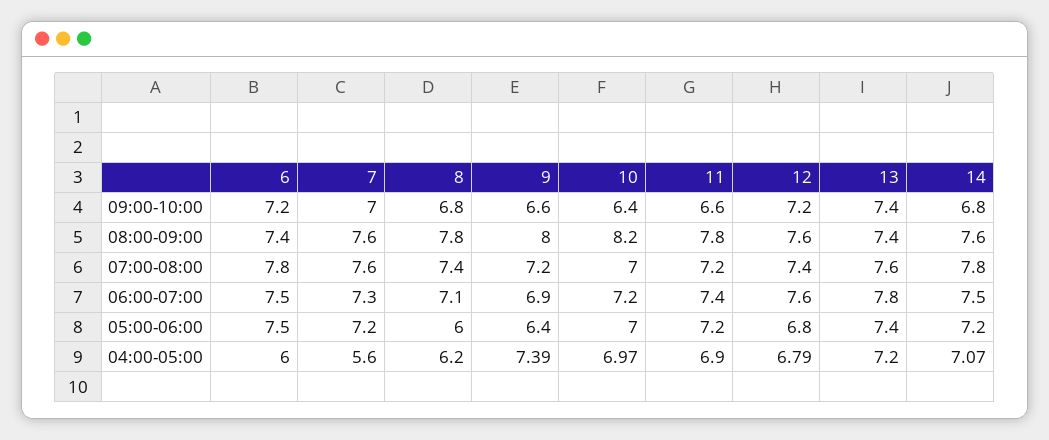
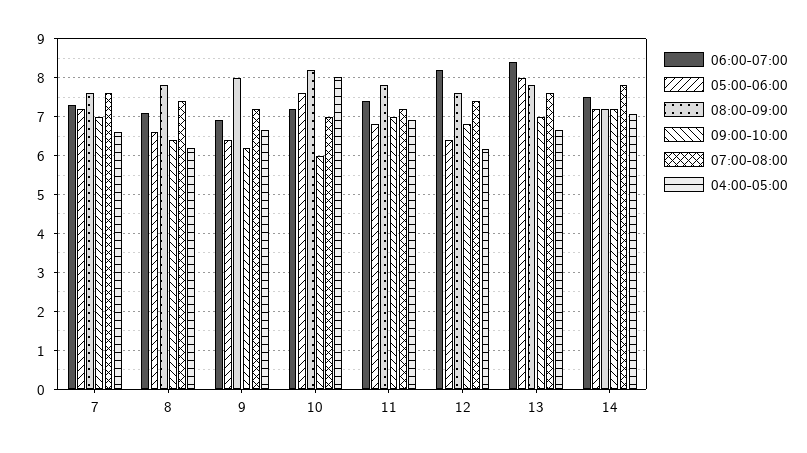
09:00-10:00, 6: 7.2 -> none
09:00-10:00, 8: 6.8 -> 6.4
09:00-10:00, 9: 6.6 -> 6.2
09:00-10:00, 10: 6.4 -> 6
09:00-10:00, 11: 6.6 -> 7
09:00-10:00, 12: 7.2 -> 6.8
09:00-10:00, 13: 7.4 -> 7
09:00-10:00, 14: 6.8 -> 7.2
08:00-09:00, 6: 7.4 -> none
08:00-09:00, 13: 7.4 -> 7.8
08:00-09:00, 14: 7.6 -> 7.2
07:00-08:00, 6: 7.8 -> none
06:00-07:00, 6: 7.5 -> none
06:00-07:00, 12: 7.6 -> 8.2
06:00-07:00, 13: 7.8 -> 8.4
05:00-06:00, 6: 7.5 -> none
05:00-06:00, 8: 6 -> 6.6
05:00-06:00, 10: 7 -> 7.6
05:00-06:00, 11: 7.2 -> 6.8
05:00-06:00, 12: 6.8 -> 6.4
05:00-06:00, 13: 7.4 -> 8
04:00-05:00, 6: 6 -> none
04:00-05:00, 7: 5.6 -> 6.6
04:00-05:00, 9: 7.39 -> 6.6
04:00-05:00, 10: 6.97 -> 8
04:00-05:00, 12: 6.79 -> 6.2
04:00-05:00, 13: 7.2 -> 6.6

